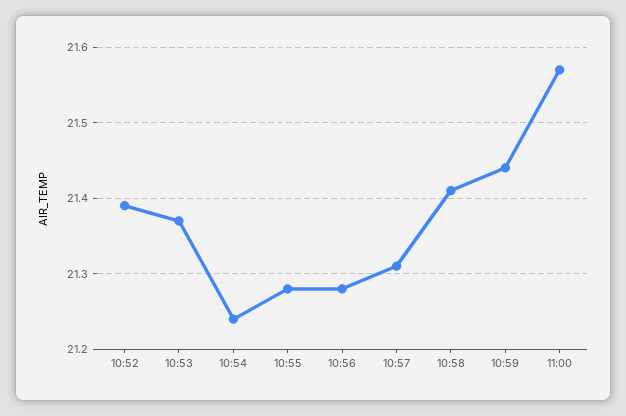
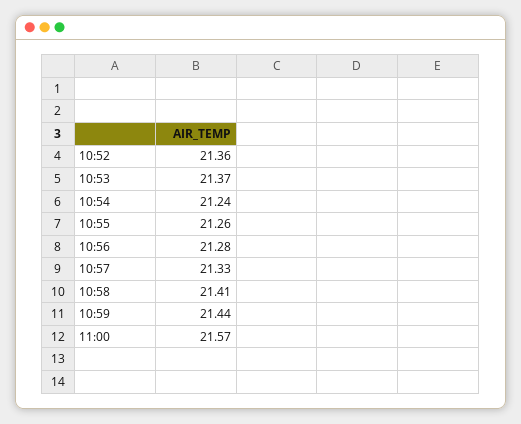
10:52: 21.39 -> 21.36
10:55: 21.28 -> 21.26
10:57: 21.31 -> 21.33

